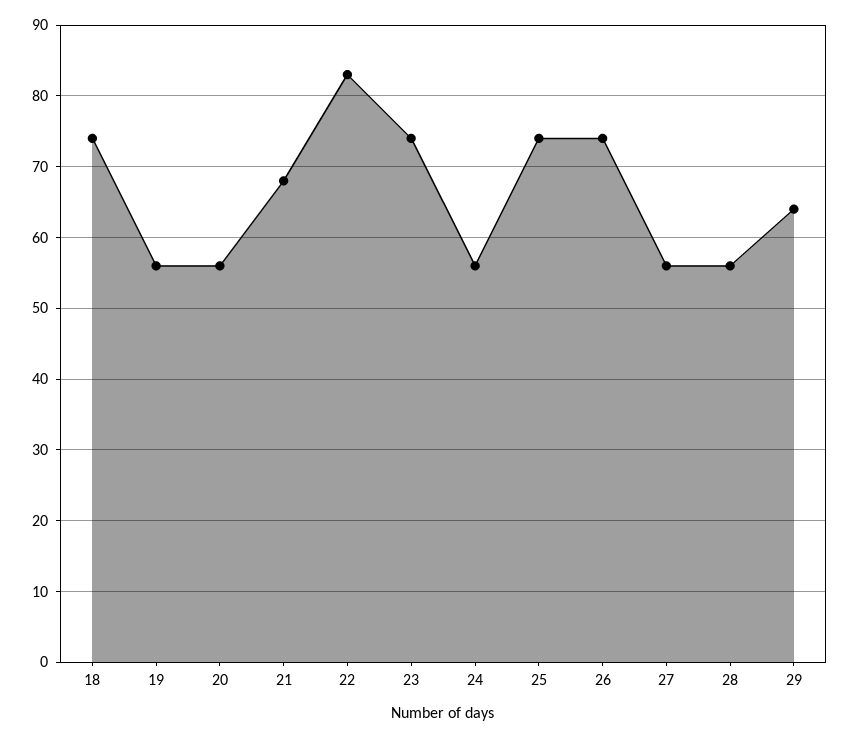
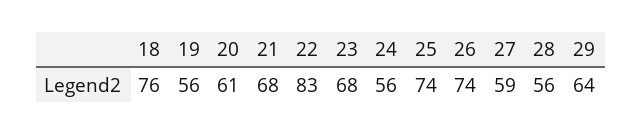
18: 74 -> 76
20: 56 -> 61
23: 74 -> 68
27: 56 -> 59

